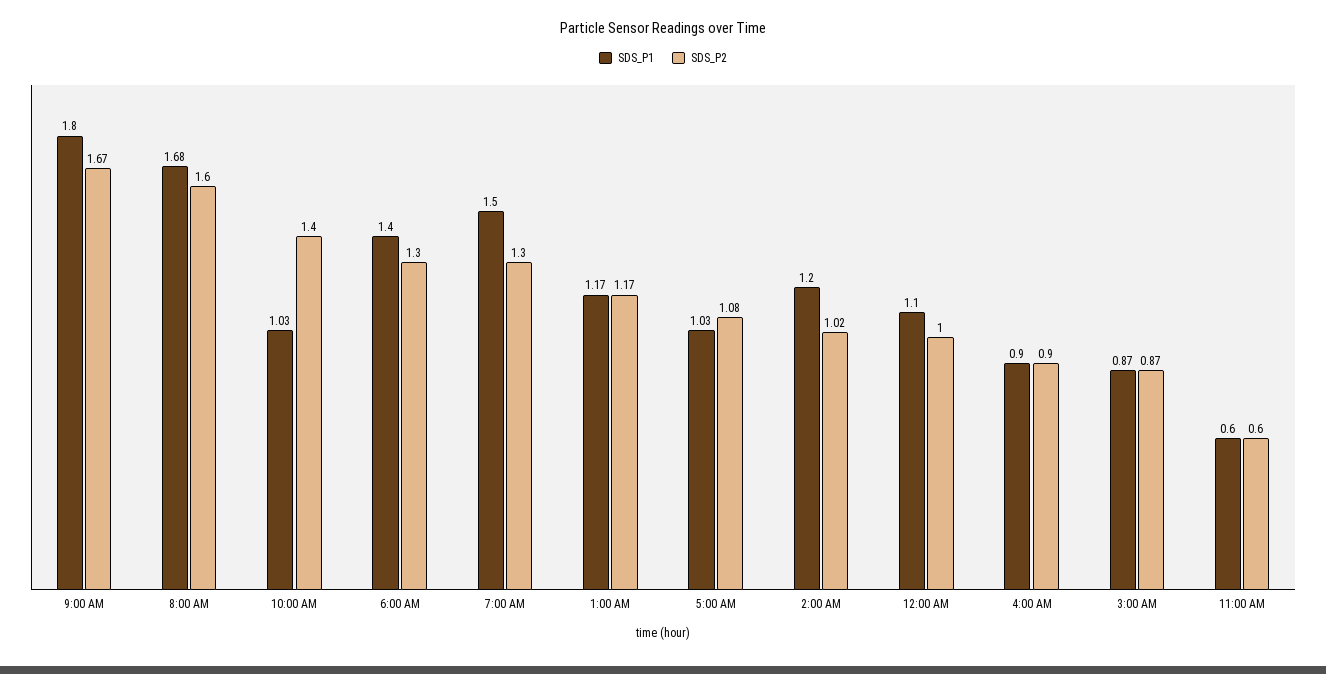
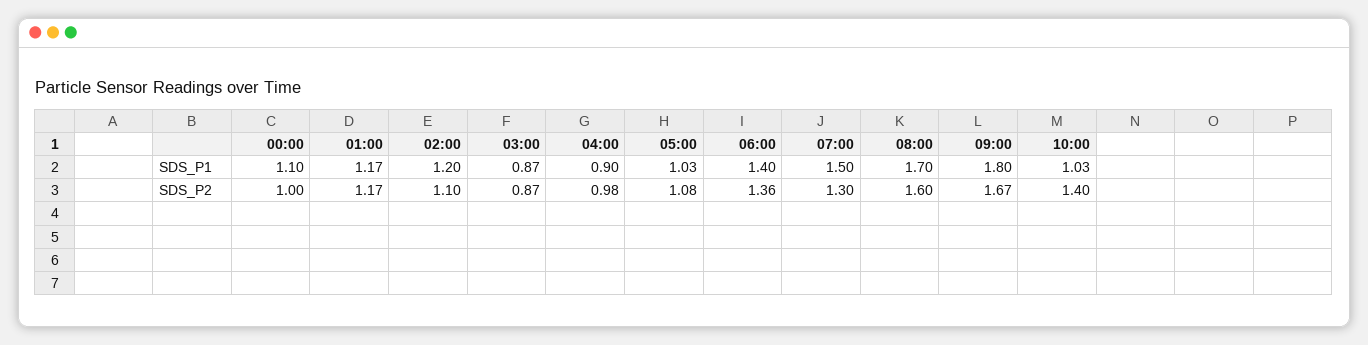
SDS_P1, 8:00 AM: 1.68 -> 1.7
SDS_P2, 6:00 AM: 1.3 -> 1.36
SDS_P2, 2:00 AM: 1.02 -> 1.1
SDS_P2, 4:00 AM: 0.9 -> 0.98
SDS_P1, 11:00 AM: 0.6 -> none
SDS_P2, 11:00 AM: 0.6 -> none

